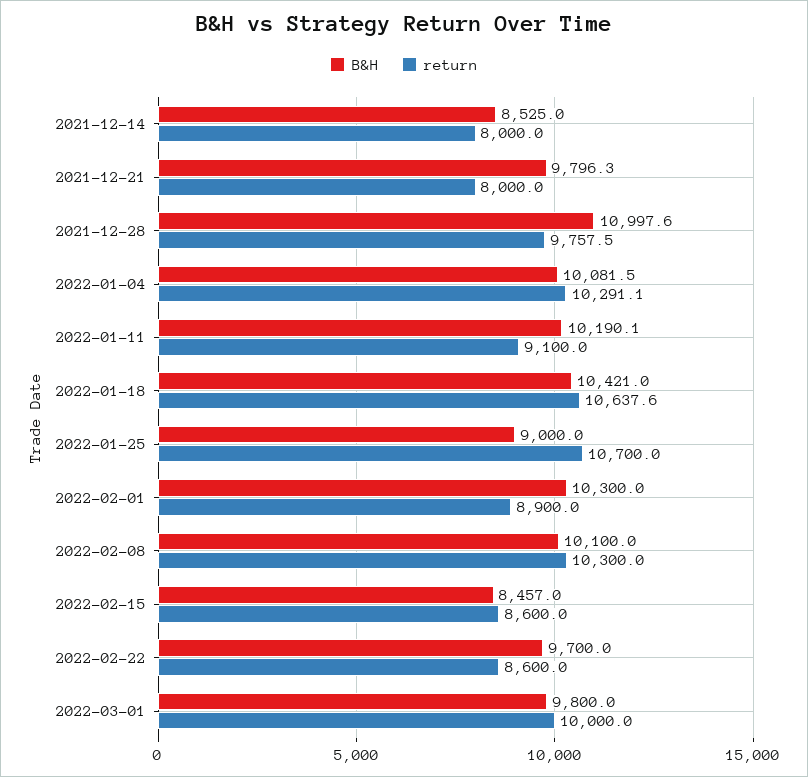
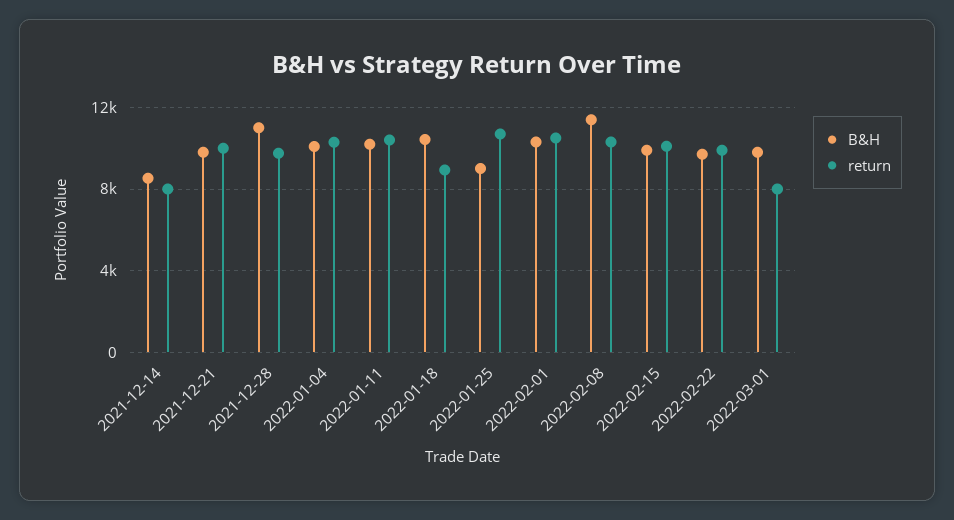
return, 2021-12-21: 8000 -> 10000
return, 2022-01-11: 9100 -> 10500
return, 2022-01-18: 10637.6 -> 9000
return, 2022-02-01: 8900 -> 10500
B&H, 2022-02-08: 10100 -> 11500
B&H, 2022-02-15: 8457 -> 10000
return, 2022-02-15: 8600 -> 10000
return, 2022-02-22: 8600 -> 10000
return, 2022-03-01: 10000 -> 8000

